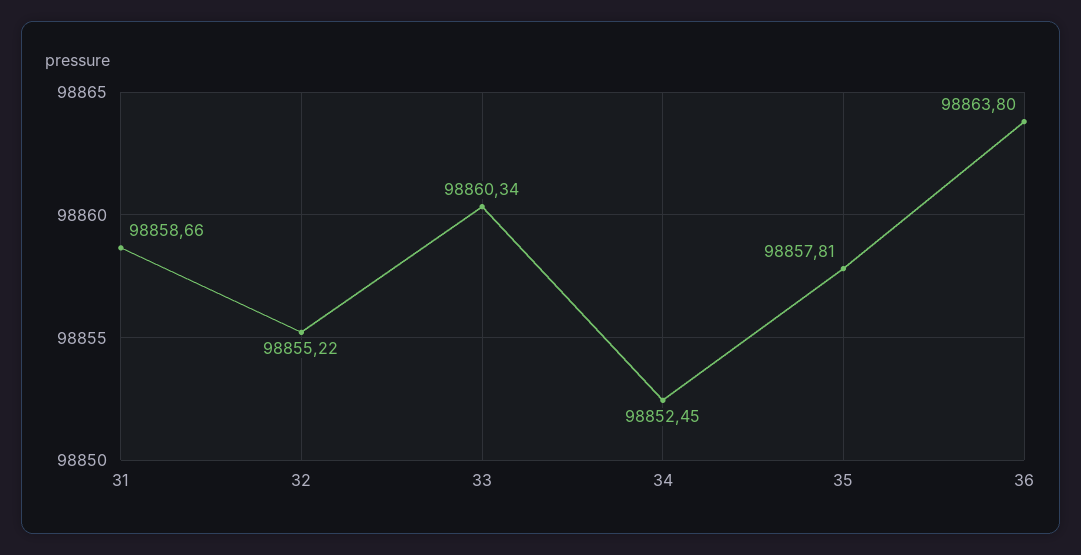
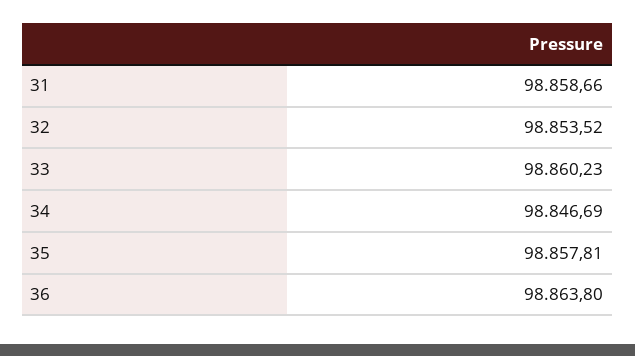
32: 98855.22 -> 98853.52
33: 98860.34 -> 98860.23
34: 98852.45 -> 98846.69

